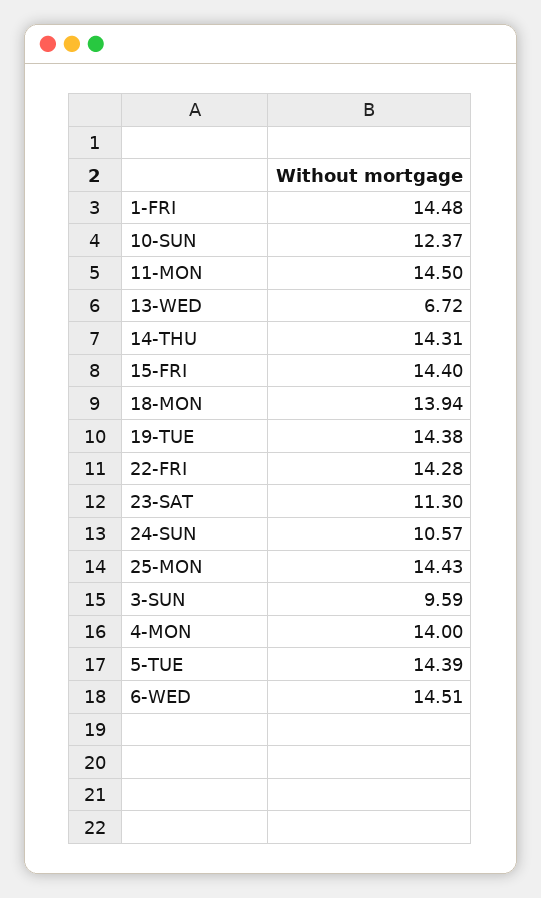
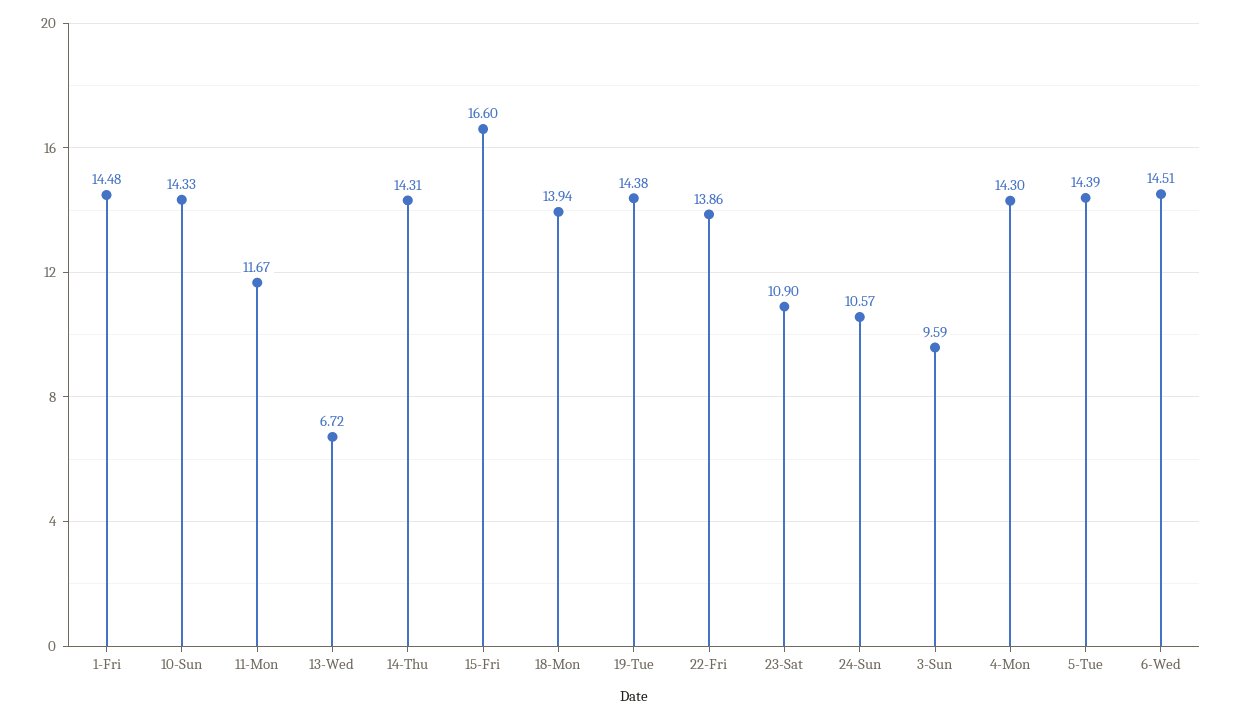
10-SUN: 12.37 -> 14.33
11-MON: 14.5 -> 11.67
15-FRI: 14.4 -> 16.6
22-FRI: 14.28 -> 13.86
23-SAT: 11.3 -> 10.9
25-MON: 14.43 -> none
4-MON: 14 -> 14.3

